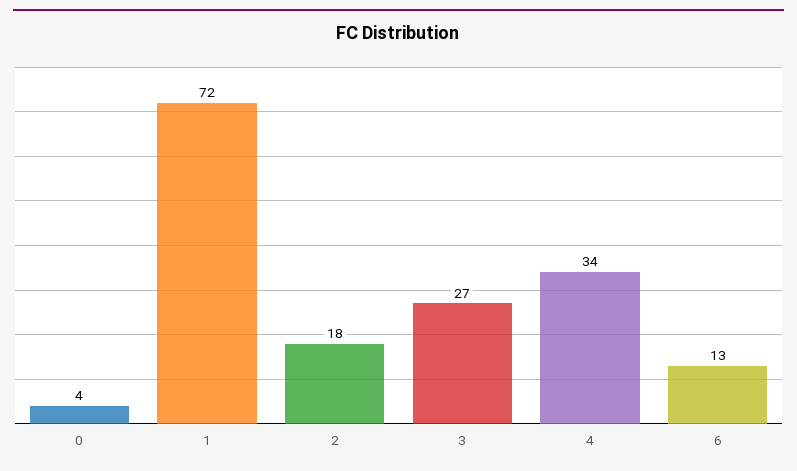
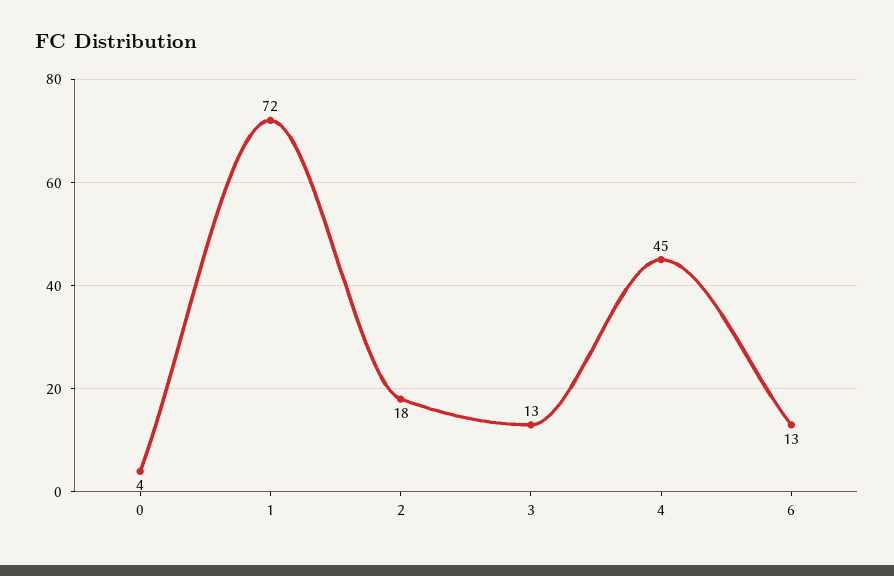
3: 27 -> 13
4: 34 -> 45

